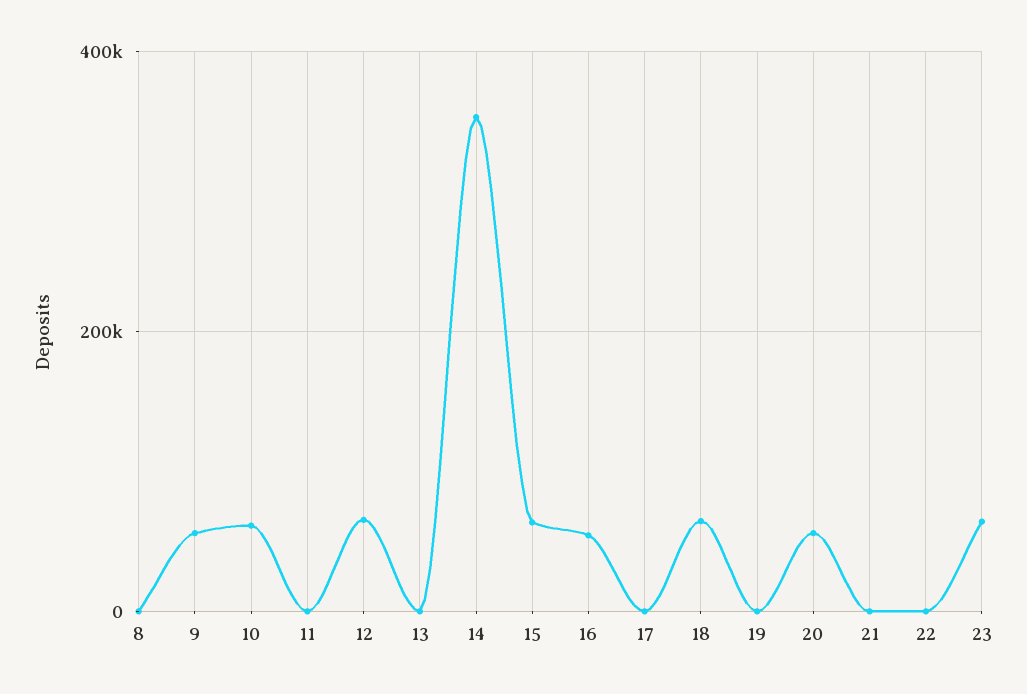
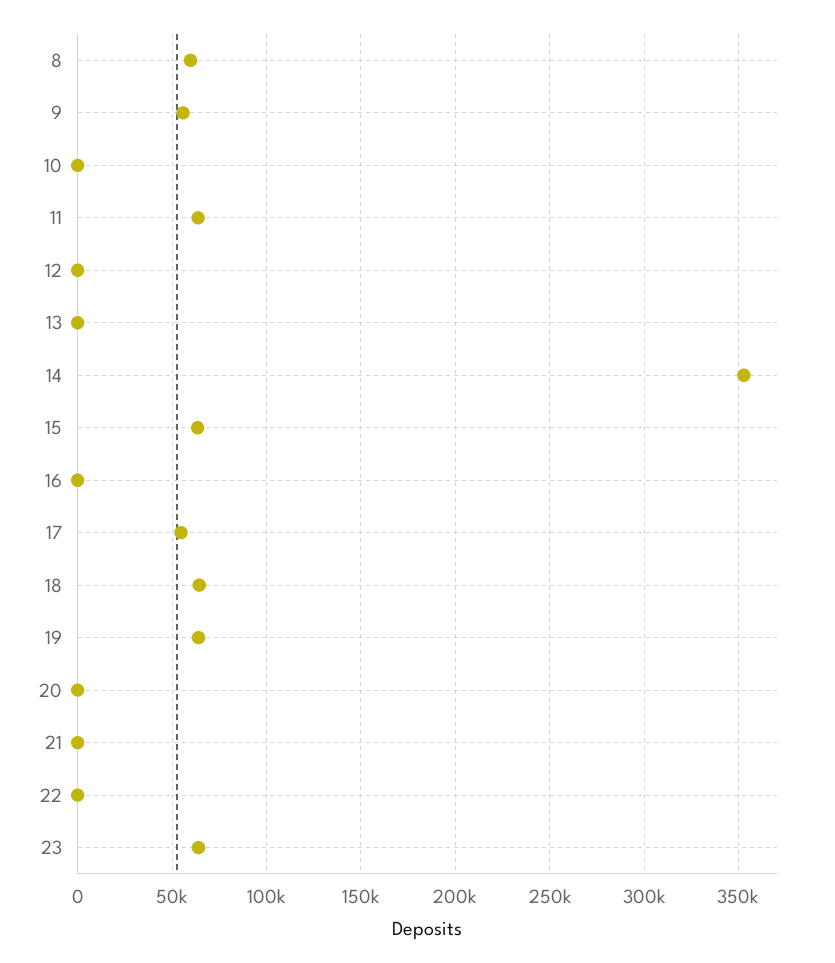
8: 0 -> 60000
10: 60000 -> 0
11: 0 -> 65000
12: 60000 -> 0
16: 60000 -> 0
17: 0 -> 55000
19: 0 -> 65000
20: 60000 -> 0

